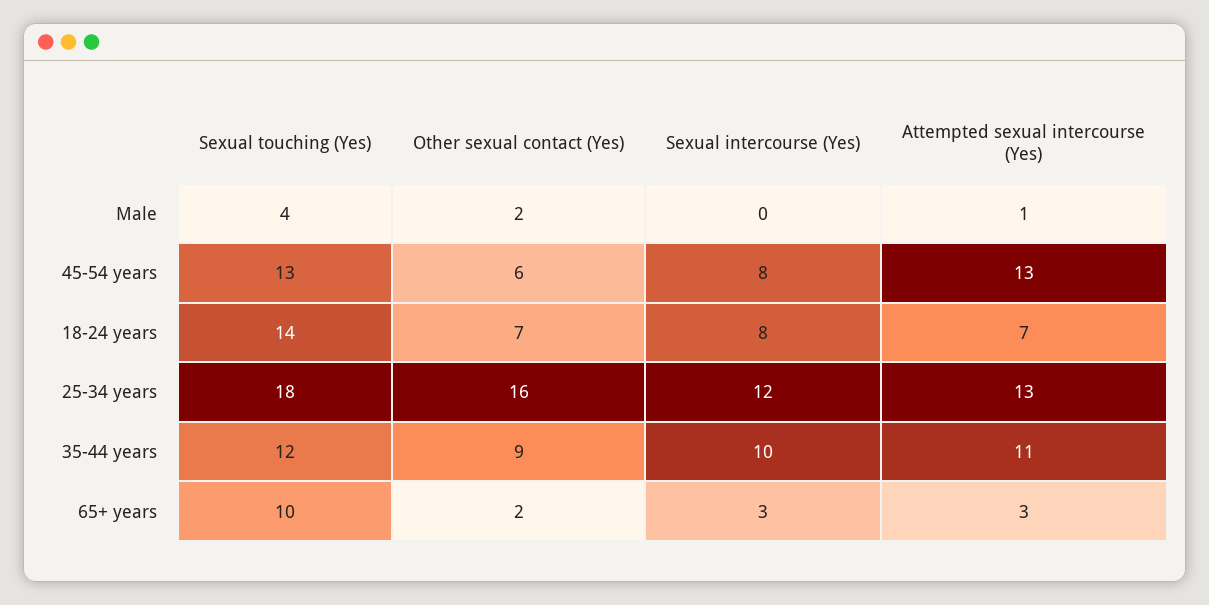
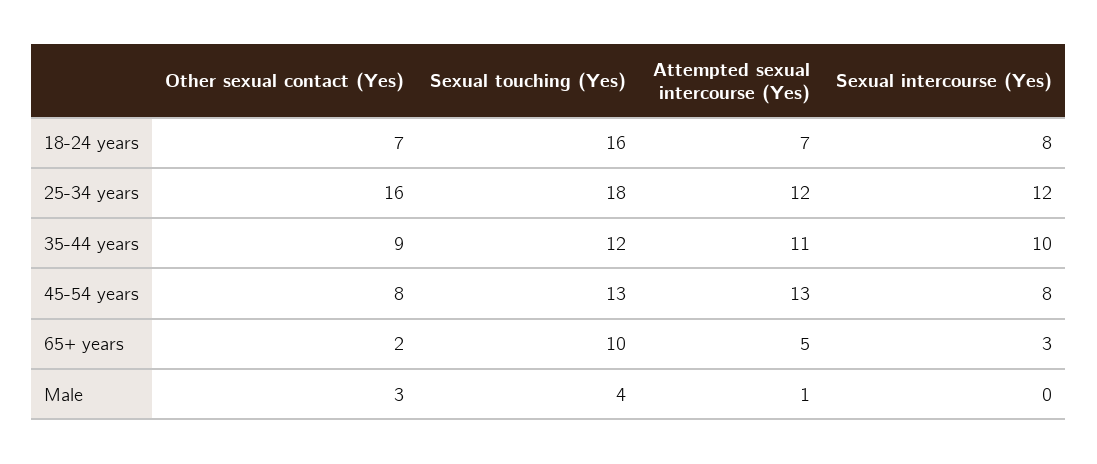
Other sexual contact (Yes), Male: 2 -> 3
Other sexual contact (Yes), 45-54 years: 6 -> 8
Sexual touching (Yes), 18-24 years: 14 -> 16
Attempted sexual intercourse (Yes), 25-34 years: 13 -> 12
Attempted sexual intercourse (Yes), 65+ years: 3 -> 5

